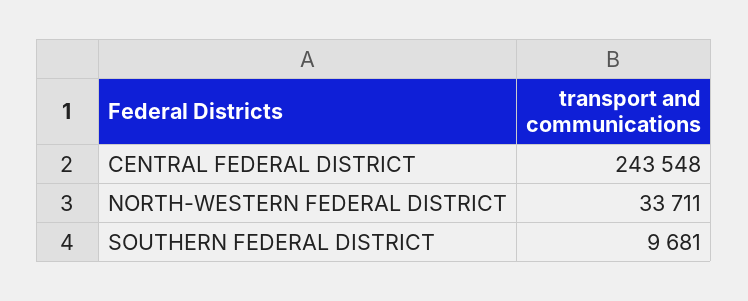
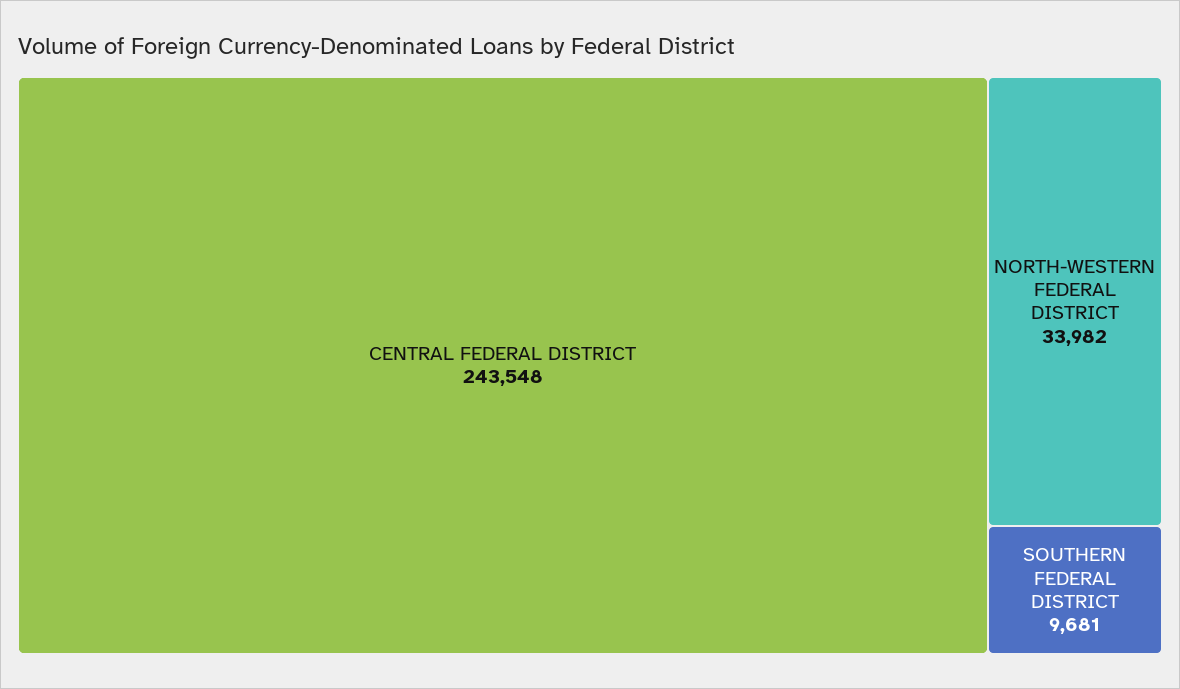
NORTH-WESTERN FEDERAL DISTRICT: 33711 -> 33982

